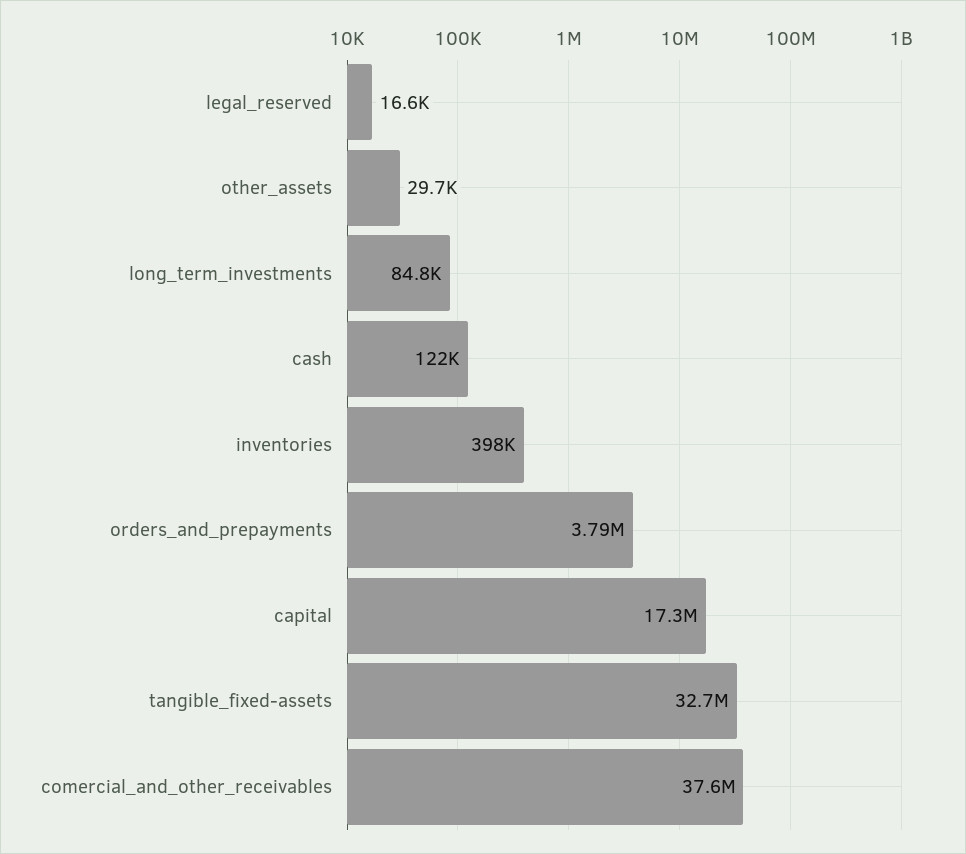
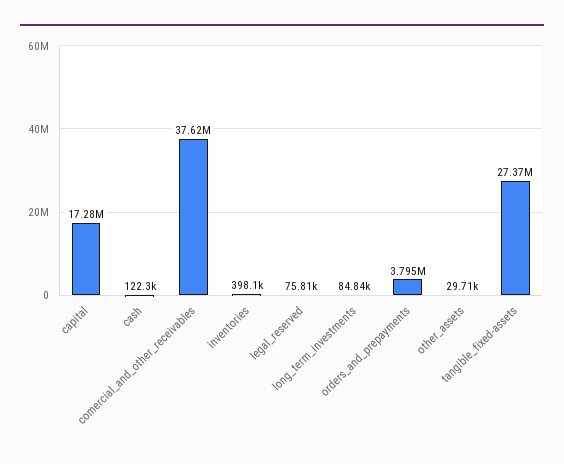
legal_reserved: 16600 -> 75810
tangible_fixed-assets: 32700000 -> 27370000

